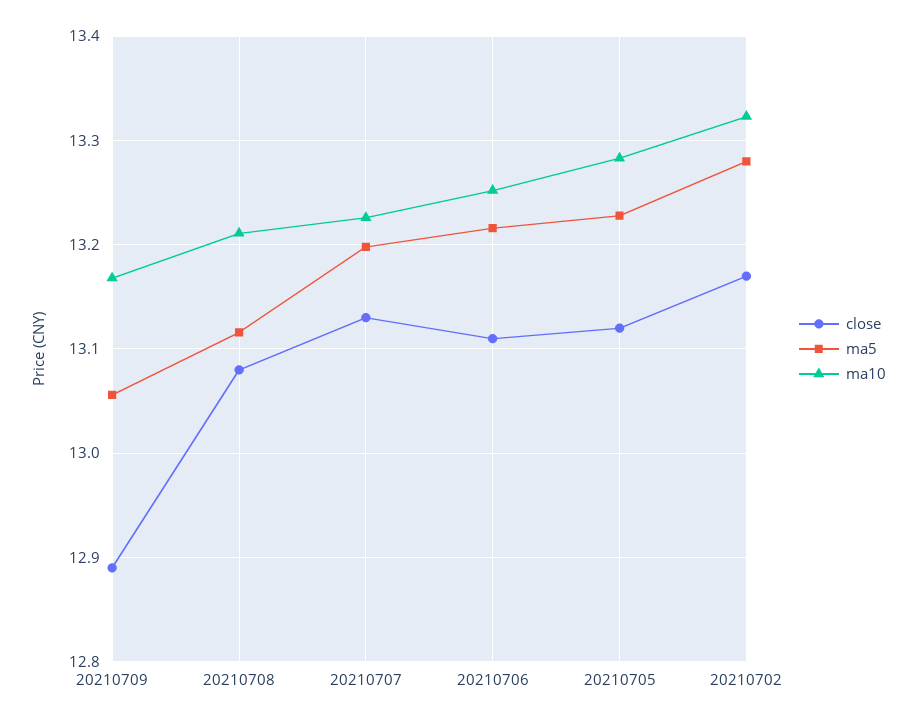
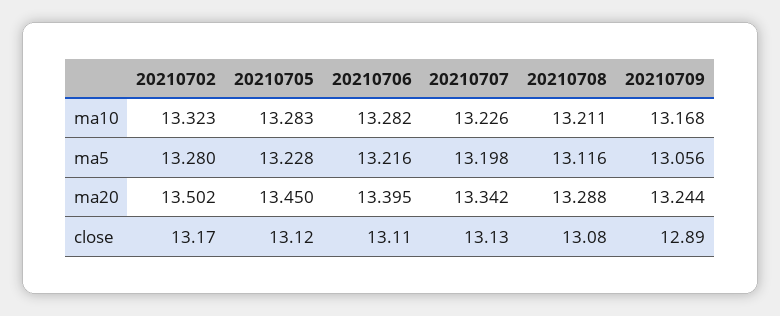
ma10, 20210706: 13.25 -> 13.282
ma20, 20210702: none -> 13.502
ma20, 20210705: none -> 13.45
ma20, 20210706: none -> 13.395
ma20, 20210707: none -> 13.342
ma20, 20210708: none -> 13.288
ma20, 20210709: none -> 13.244

